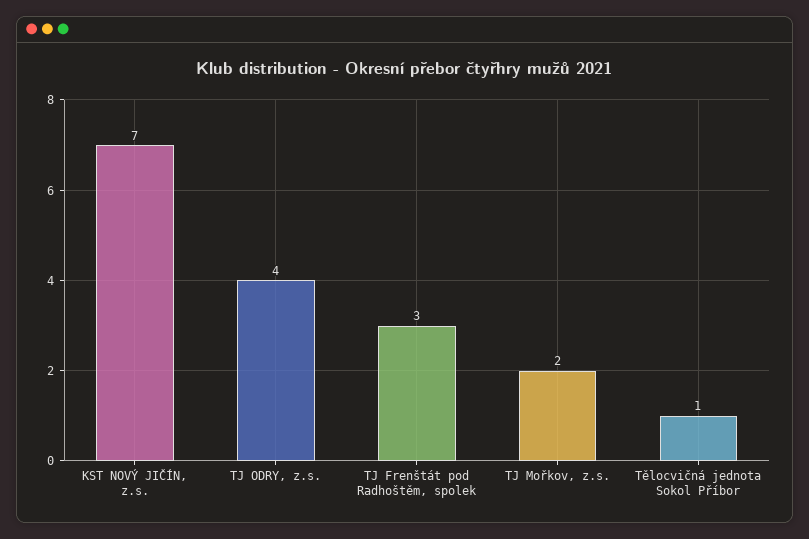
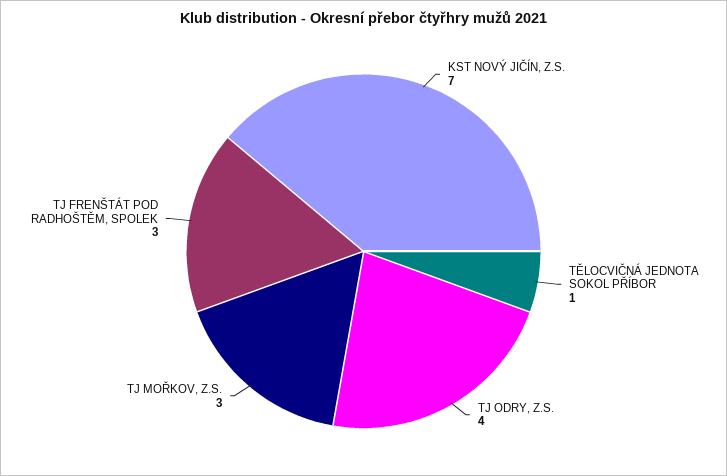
TJ Mořkov, z.s.: 2 -> 3

